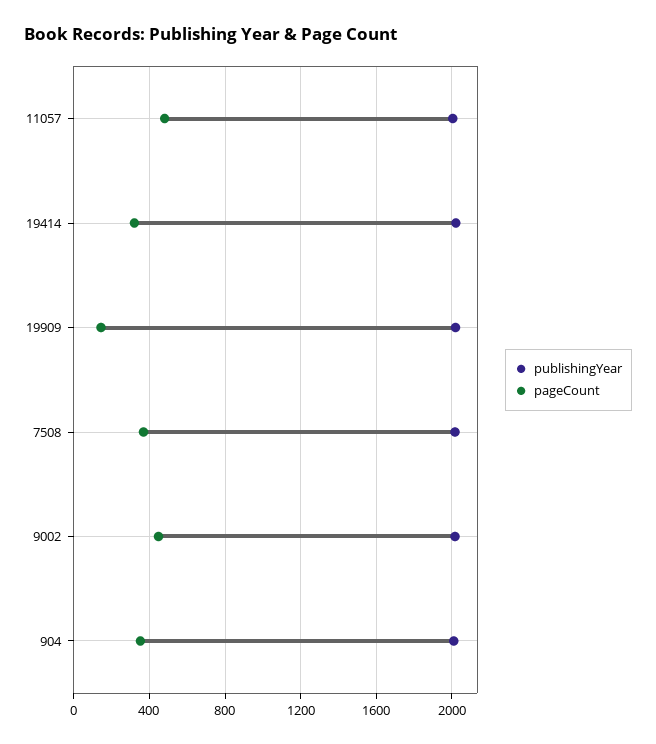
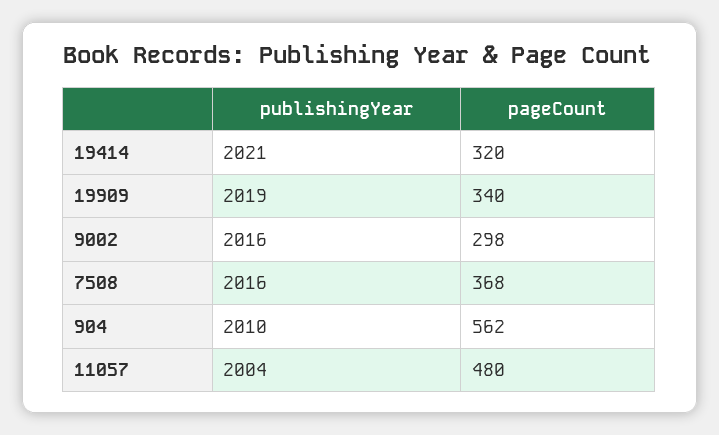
pageCount, 19909: 150 -> 340
pageCount, 9002: 450 -> 298
pageCount, 904: 350 -> 562

